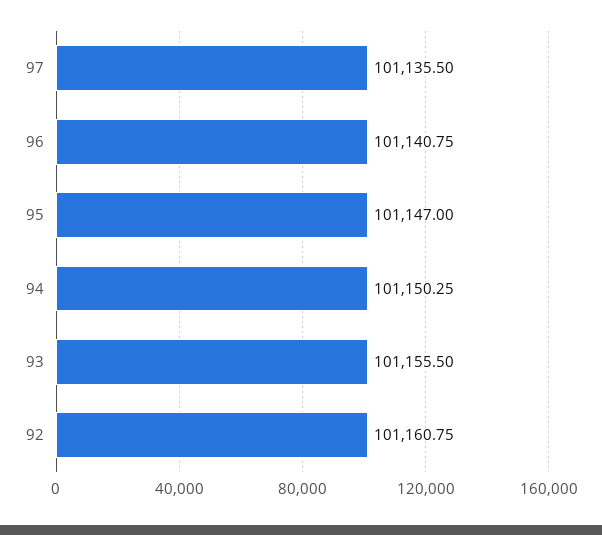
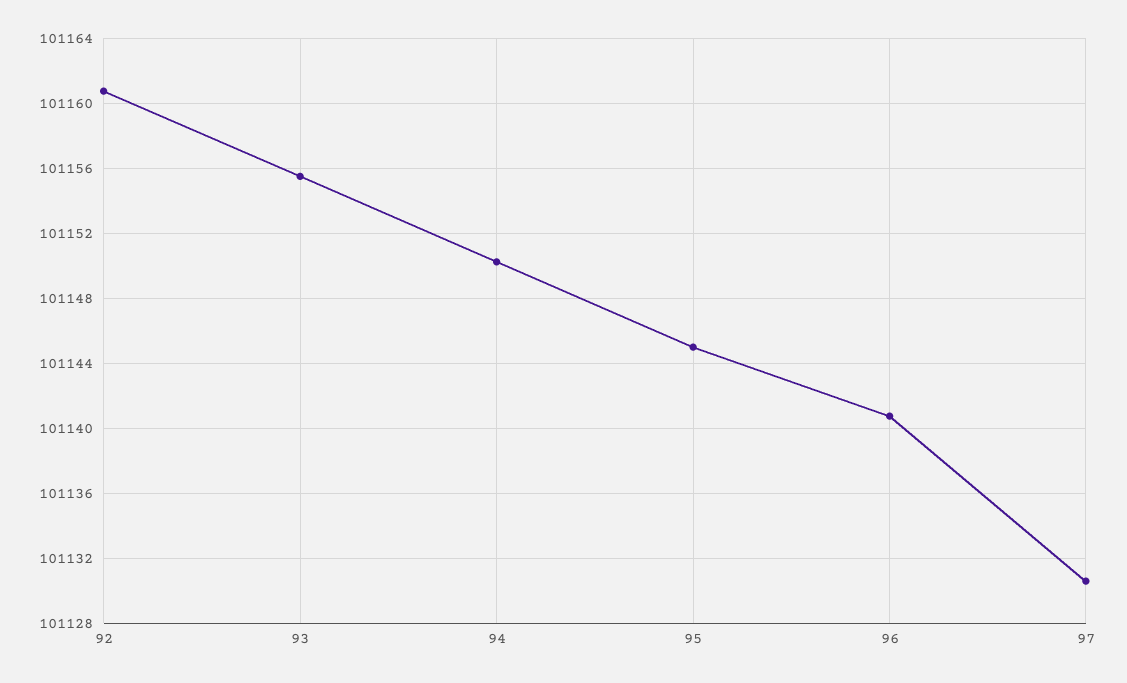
97: 101135.5 -> 101130.5
95: 101147 -> 101145

